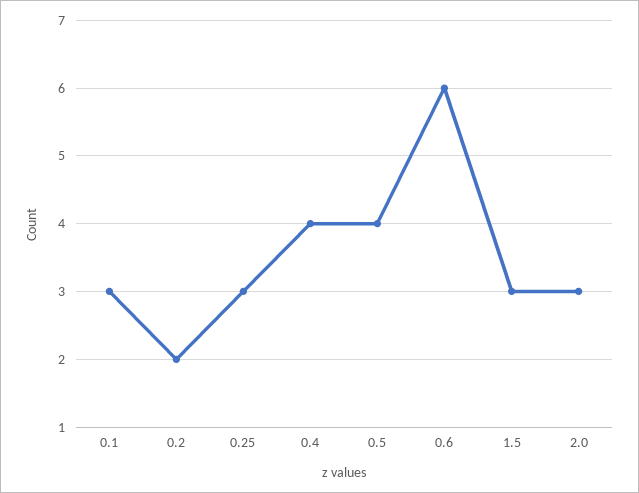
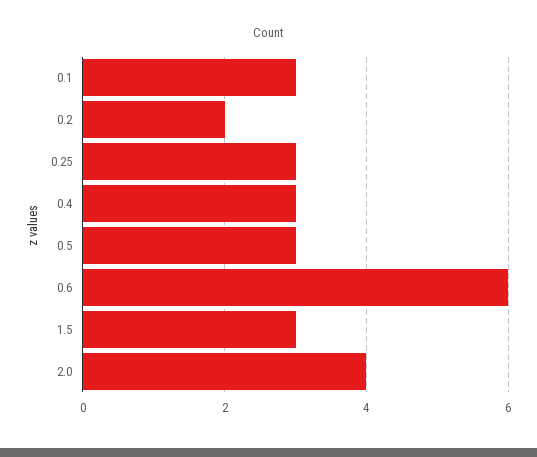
0.4: 4 -> 3
0.5: 4 -> 3
2.0: 3 -> 4

